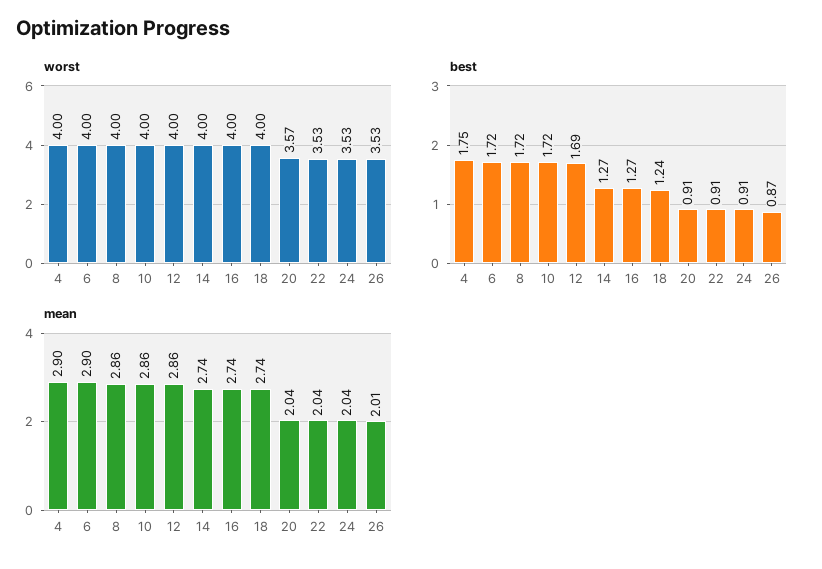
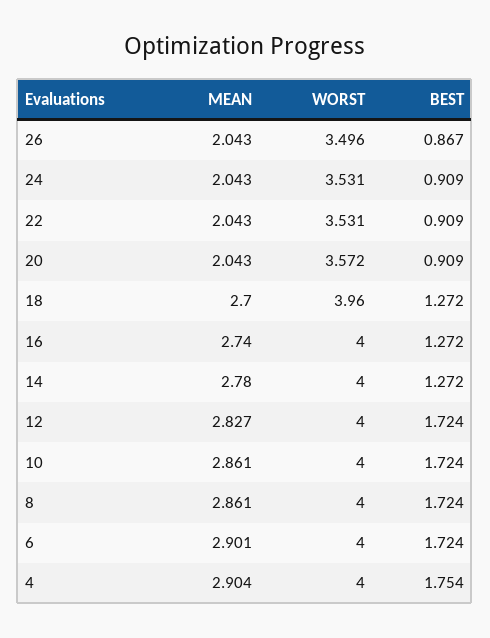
worst, 18: 4 -> 3.96
worst, 26: 3.53 -> 3.496
best, 12: 1.69 -> 1.724
best, 18: 1.24 -> 1.272
mean, 12: 2.86 -> 2.827
mean, 14: 2.74 -> 2.78
mean, 18: 2.74 -> 2.7
mean, 26: 2.01 -> 2.043

